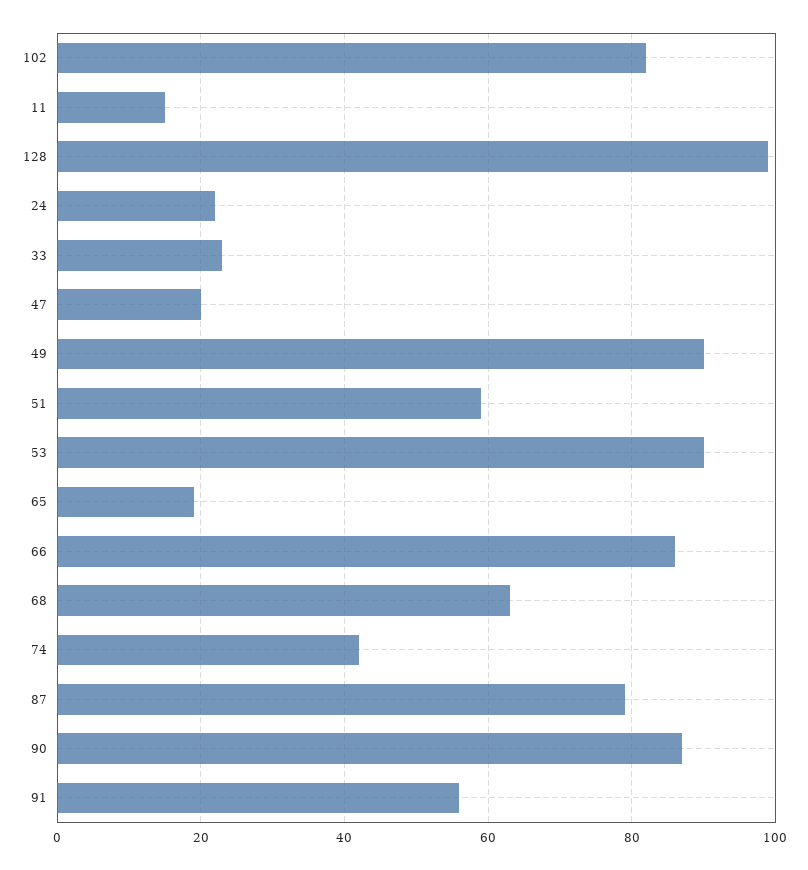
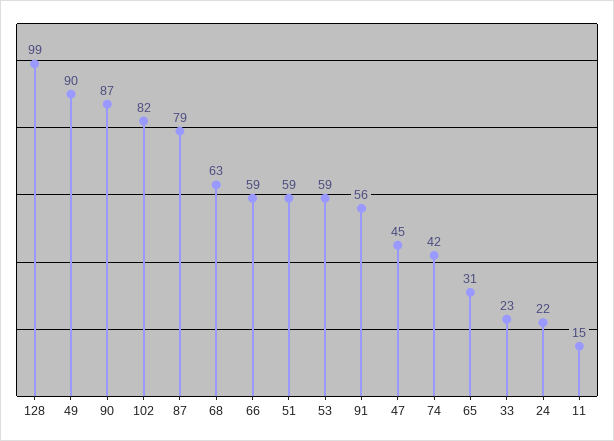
47: 20 -> 45
53: 90 -> 59
65: 20 -> 31
66: 85 -> 59

